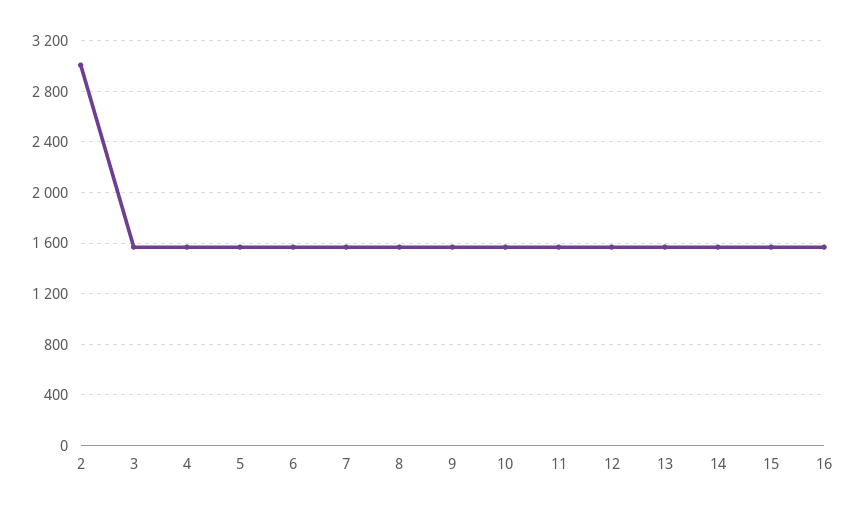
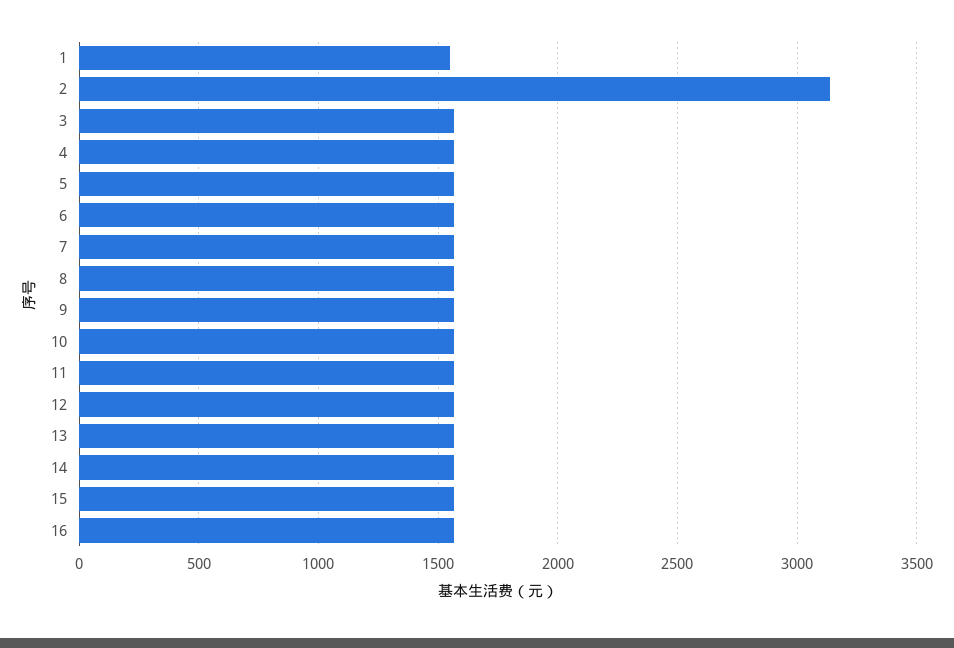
2: 3000 -> 3150
1: none -> 1550

